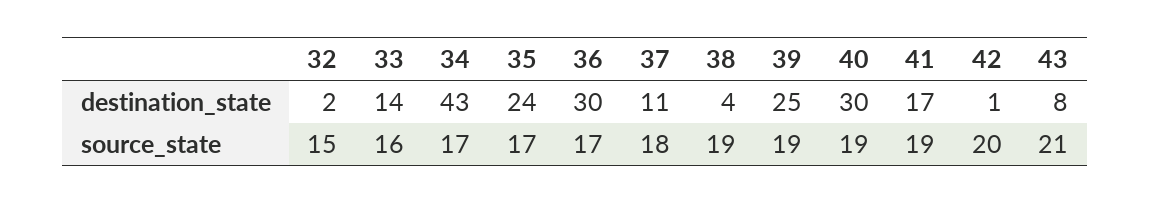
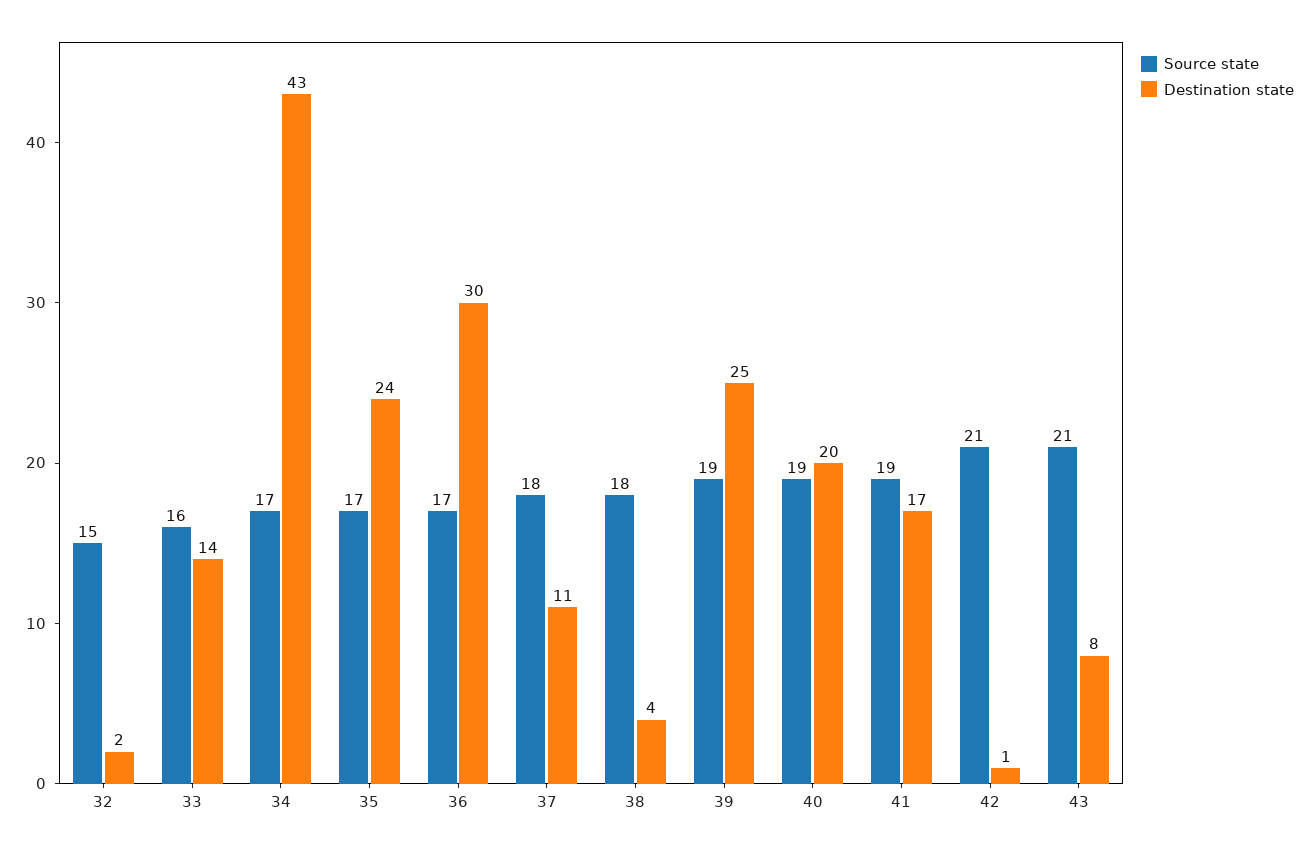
destination_state, 40: 30 -> 20
source_state, 38: 19 -> 18
source_state, 42: 20 -> 21

